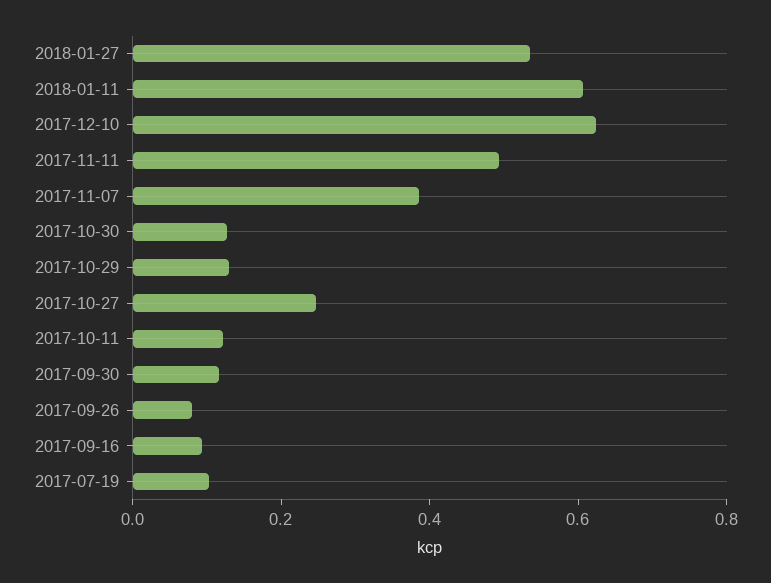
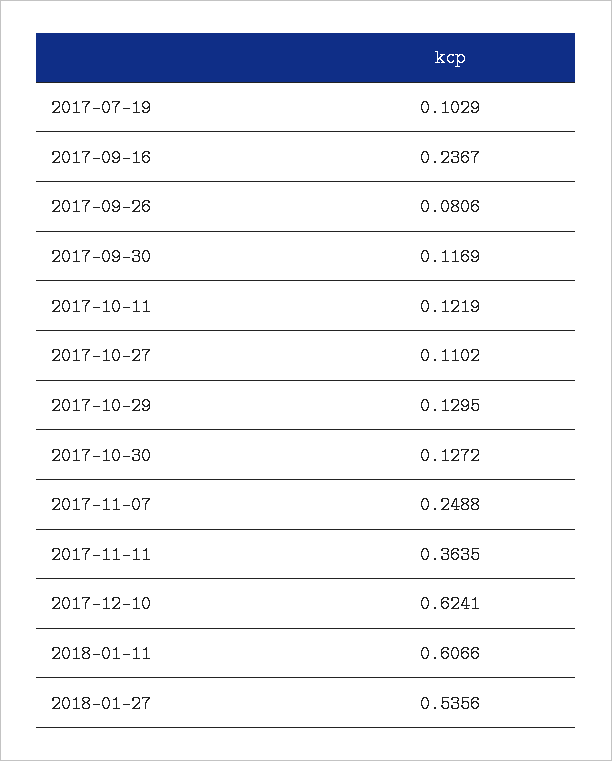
2017-11-11: 0.5 -> 0.3635
2017-11-07: 0.4 -> 0.2488
2017-10-27: 0.25 -> 0.1102
2017-09-16: 0.1 -> 0.2367

